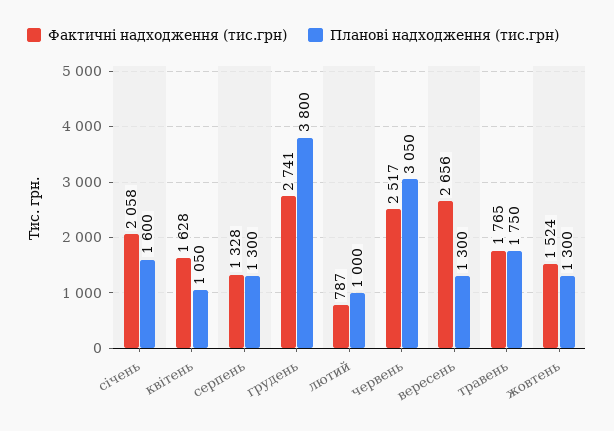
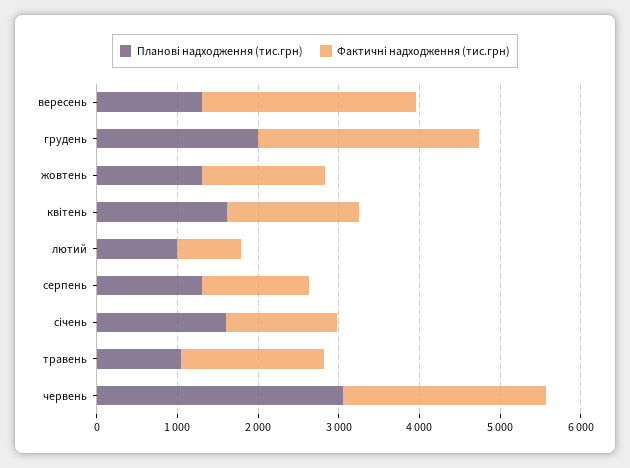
Фактичні надходження (тис.грн), січень: 2058 -> 1400
Планові надходження (тис.грн), квітень: 1050 -> 1600
Планові надходження (тис.грн), грудень: 3800 -> 2000
Планові надходження (тис.грн), травень: 1750 -> 1000

